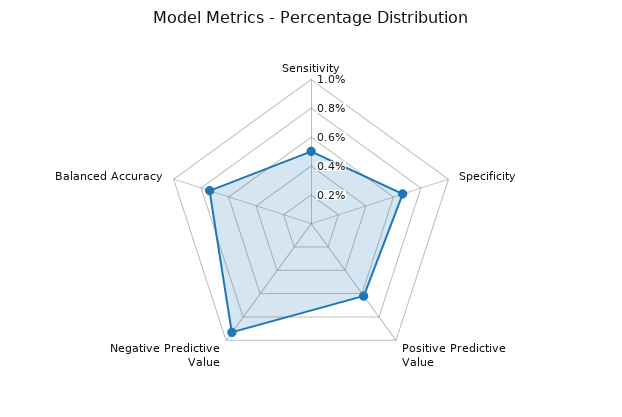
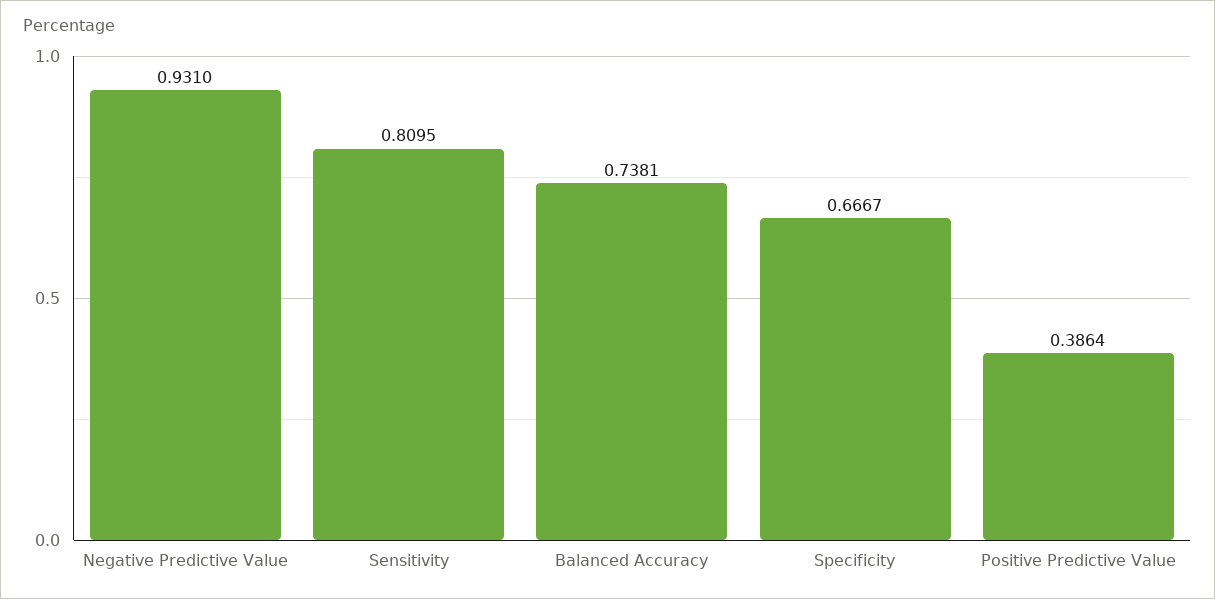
Sensitivity: 0.5 -> 0.8095
Positive Predictive Value: 0.6 -> 0.3864

